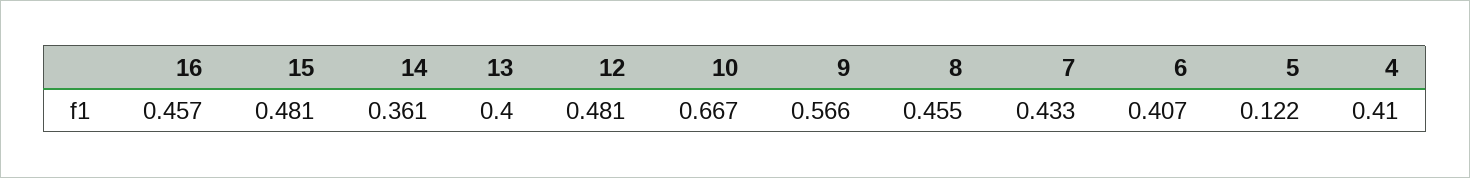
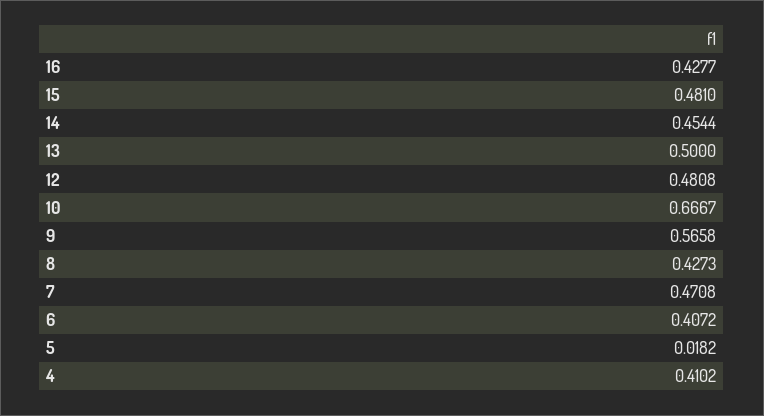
16: 0.457 -> 0.4277
14: 0.361 -> 0.4544
13: 0.4 -> 0.5
8: 0.455 -> 0.4273
7: 0.433 -> 0.4708
5: 0.122 -> 0.0182

